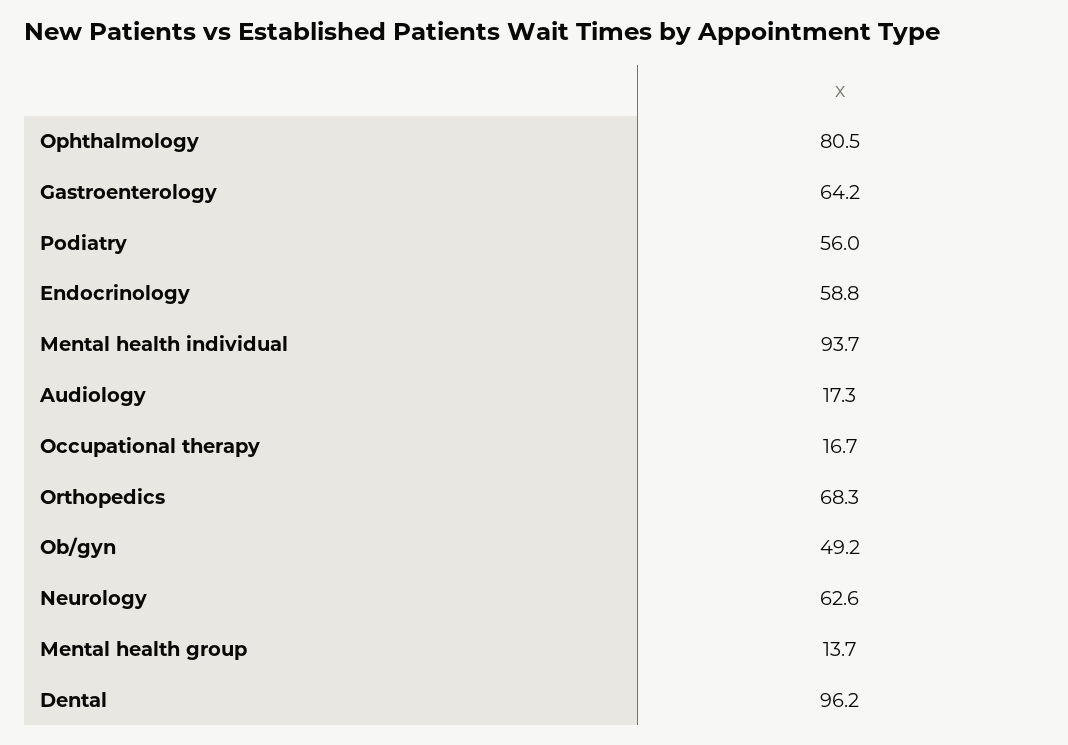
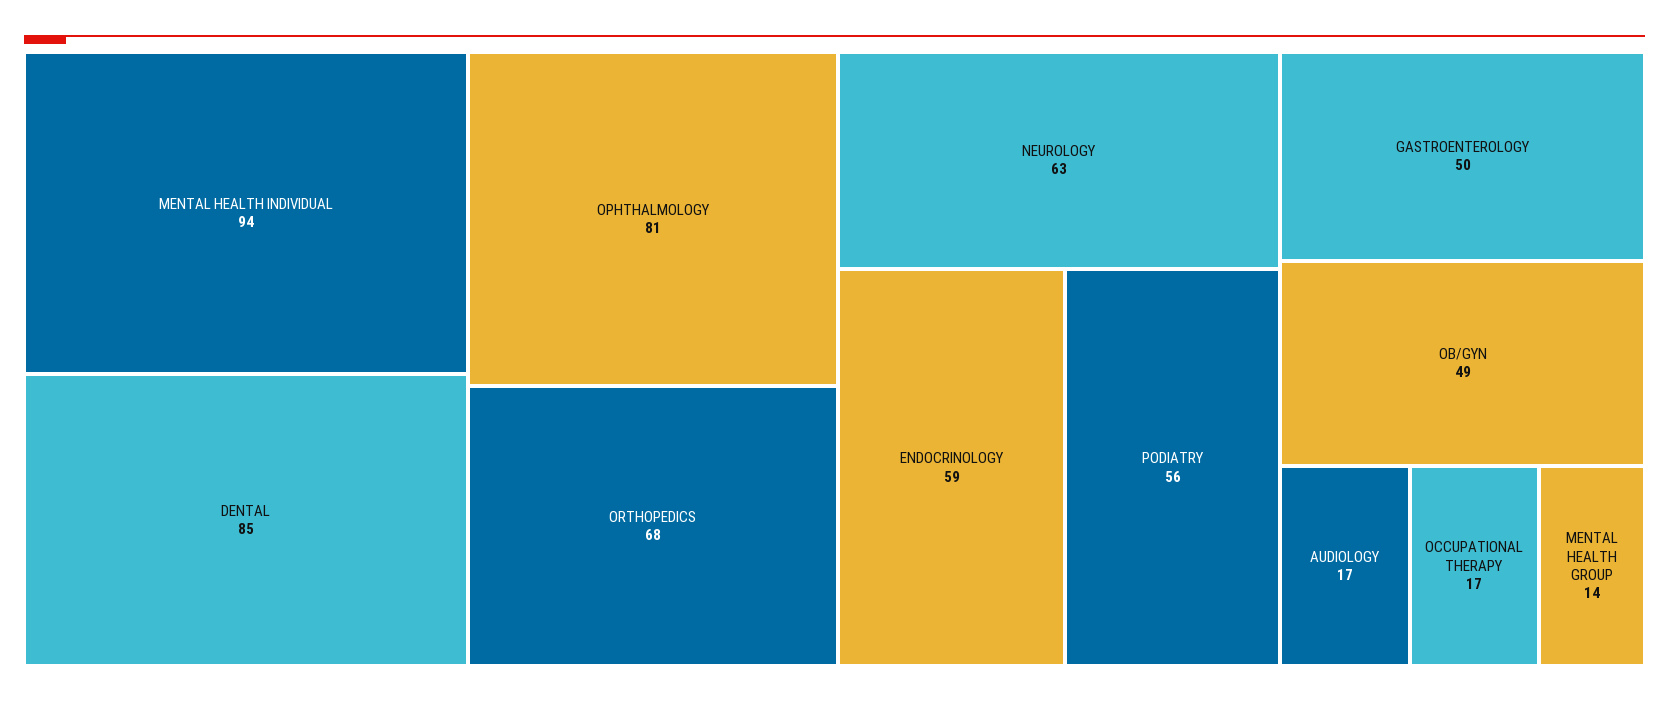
Gastroenterology: 64.2 -> 50
Dental: 96.2 -> 85

